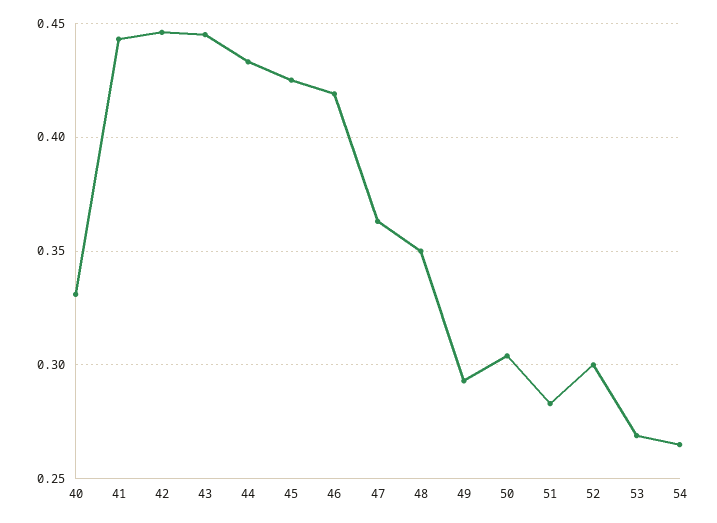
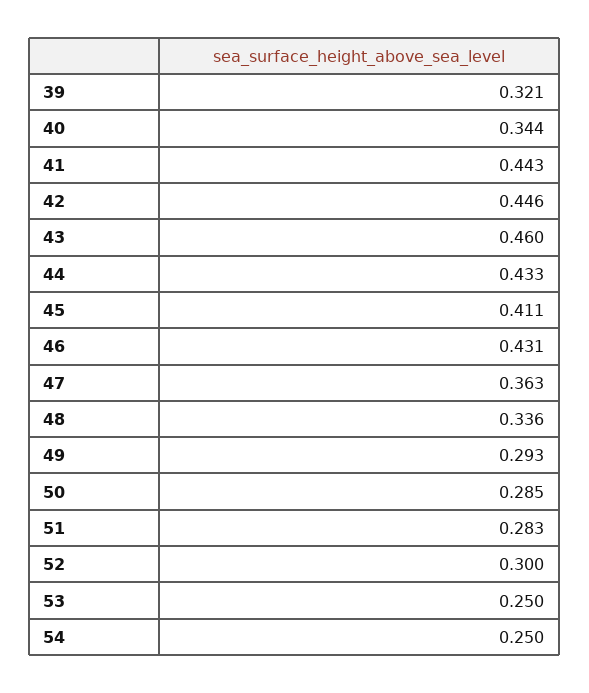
40: 0.33 -> 0.344
43: 0.445 -> 0.46
45: 0.425 -> 0.411
46: 0.42 -> 0.431
48: 0.35 -> 0.336
50: 0.305 -> 0.285
53: 0.27 -> 0.25
54: 0.265 -> 0.25
39: none -> 0.321

